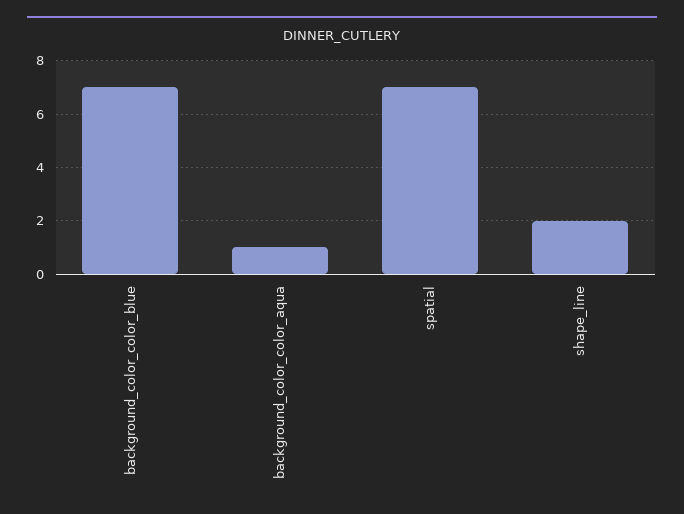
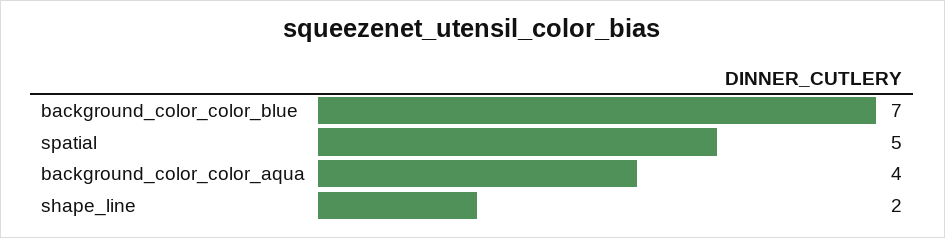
background_color_color_aqua: 1 -> 4
spatial: 7 -> 5

